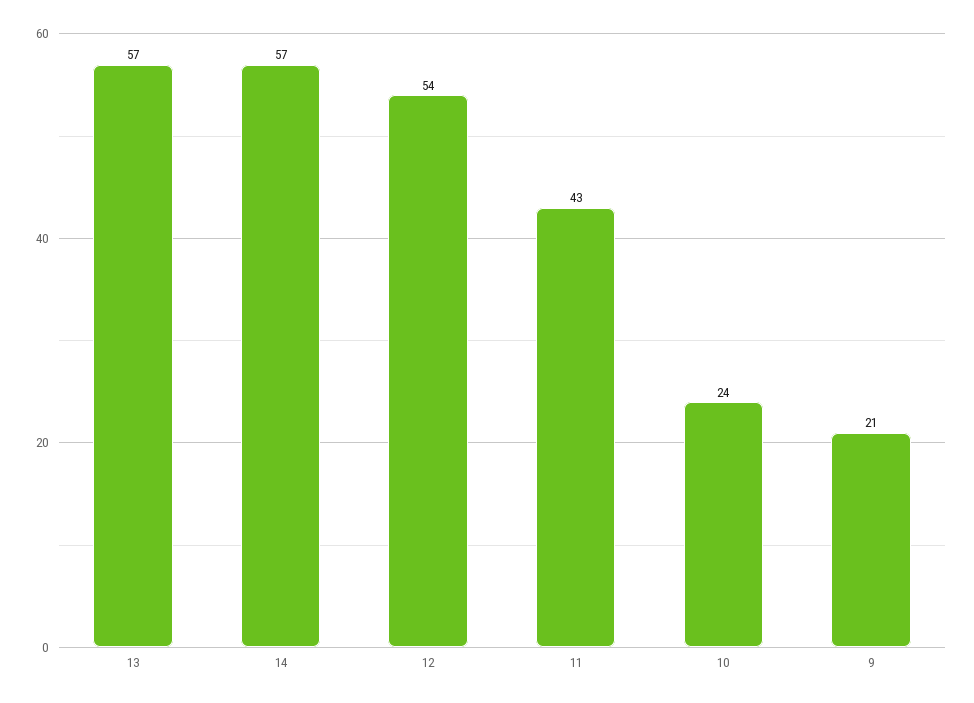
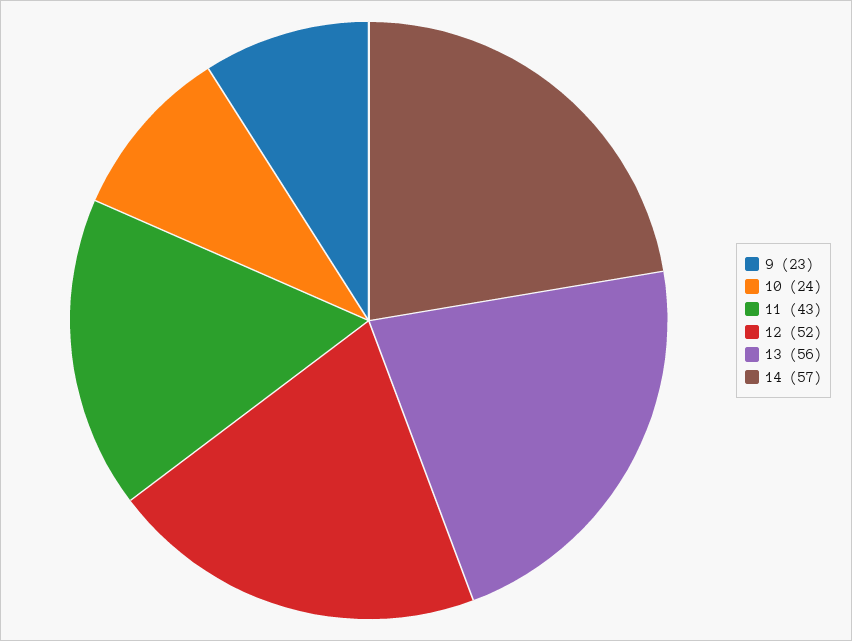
13: 57 -> 56
12: 54 -> 52
9: 21 -> 23

